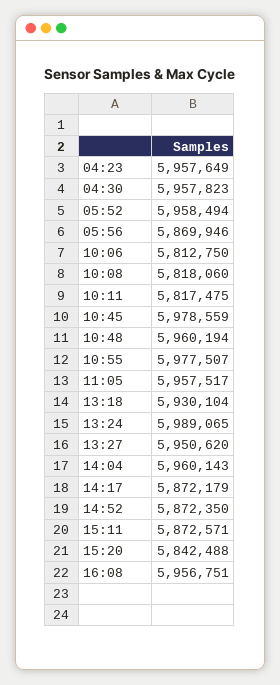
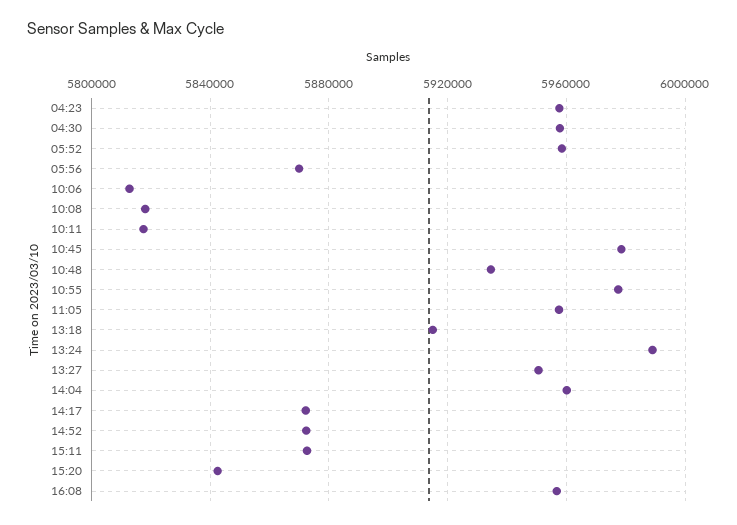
10:48: 5960194 -> 5935000
13:18: 5930104 -> 5915000

